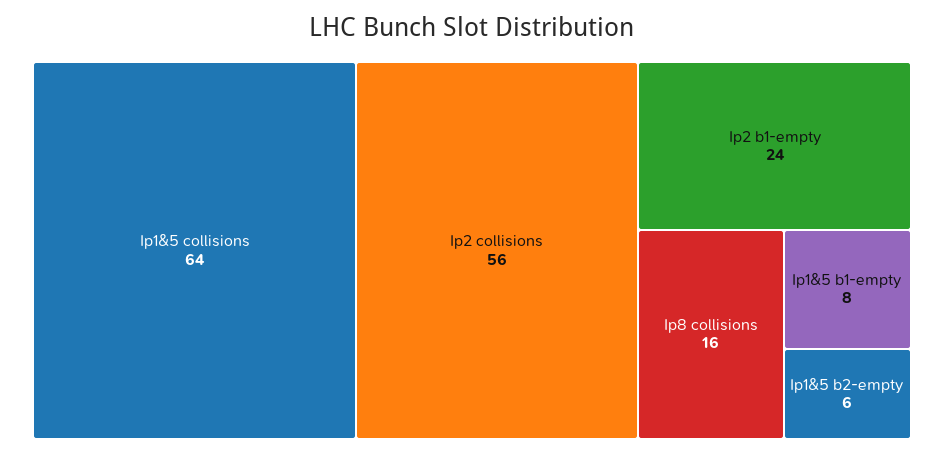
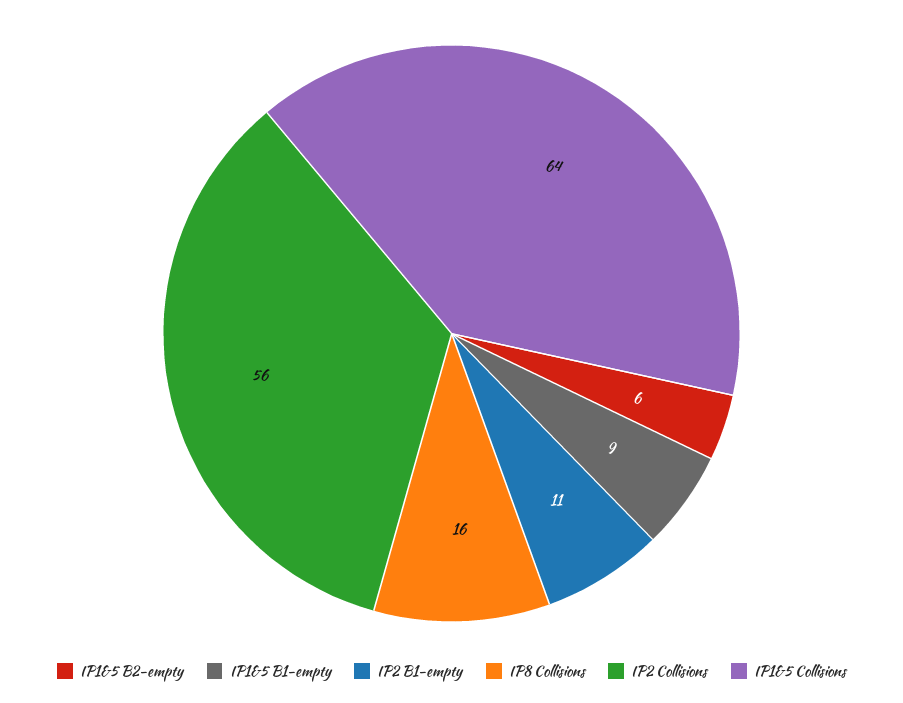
Ip2 b1-empty: 24 -> 11
Ip1&5 b1-empty: 8 -> 9

